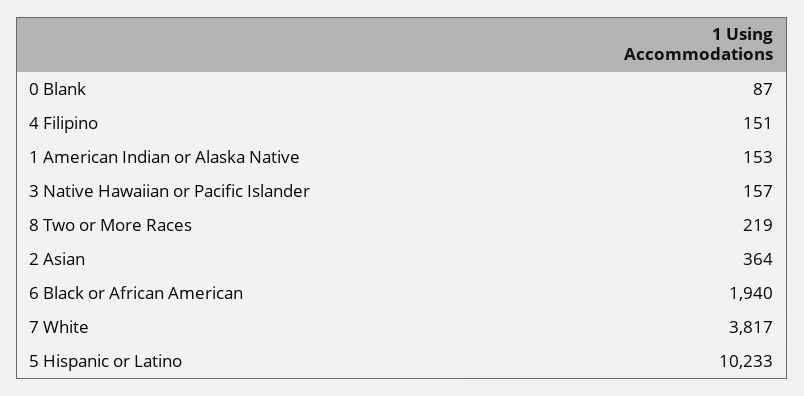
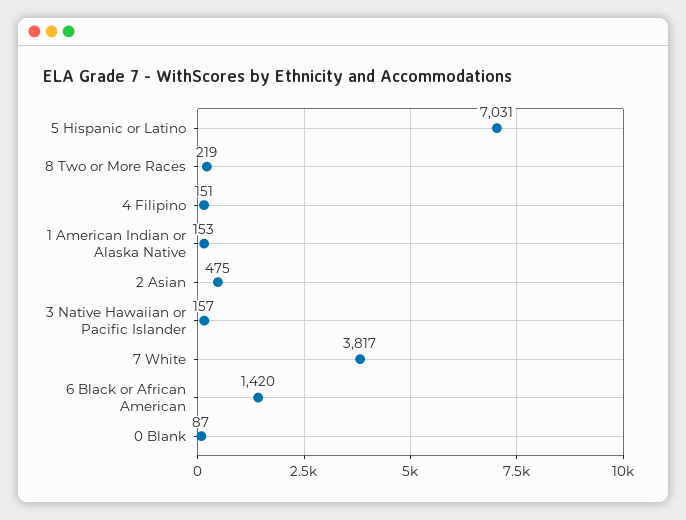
2 Asian: 364 -> 475
6 Black or African American: 1940 -> 1420
5 Hispanic or Latino: 10233 -> 7031

